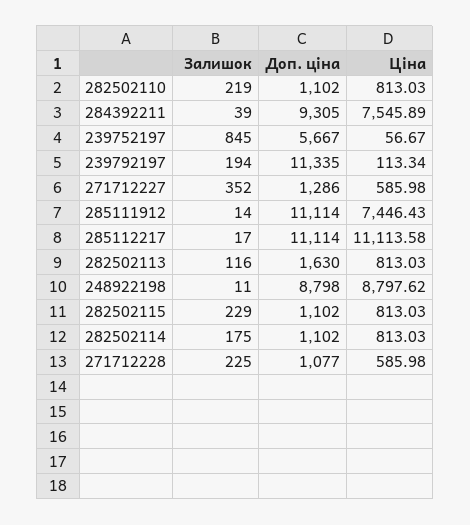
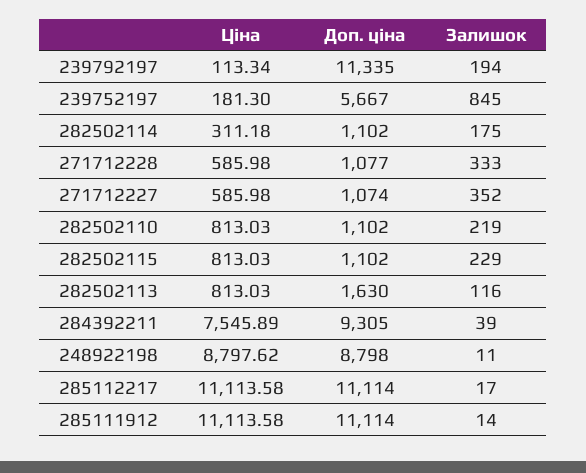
Ціна, 239752197: 56.67 -> 181.3
Доп. ціна, 271712227: 1286 -> 1074
Ціна, 285111912: 7446.43 -> 11113.58
Ціна, 282502114: 813.03 -> 311.18
Залишок, 271712228: 225 -> 333

